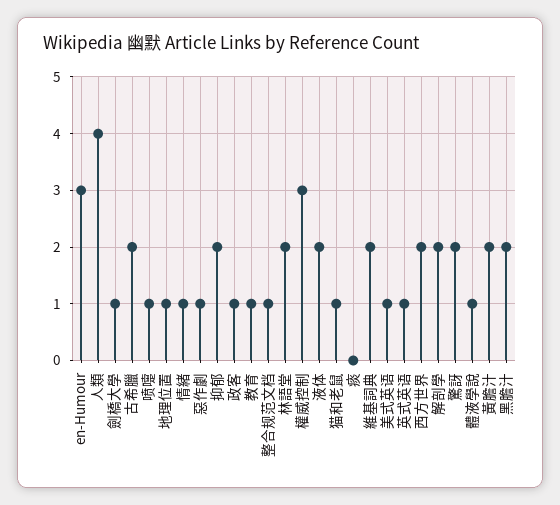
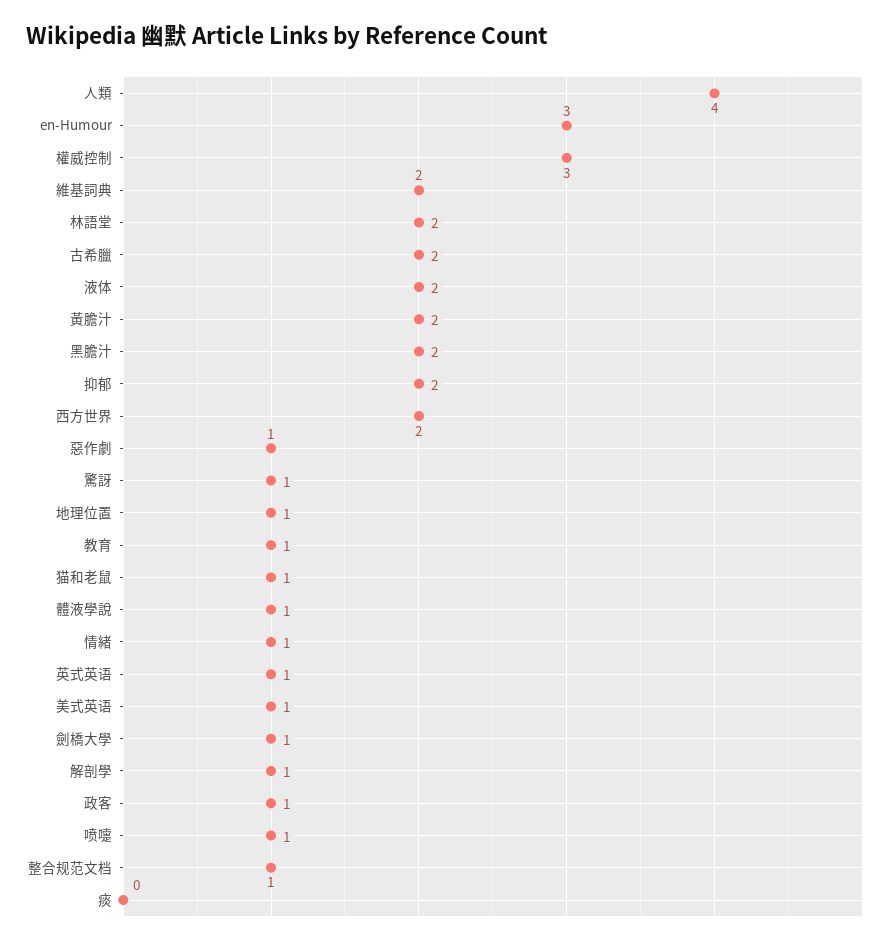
解剖學: 2 -> 1
驚訝: 2 -> 1

